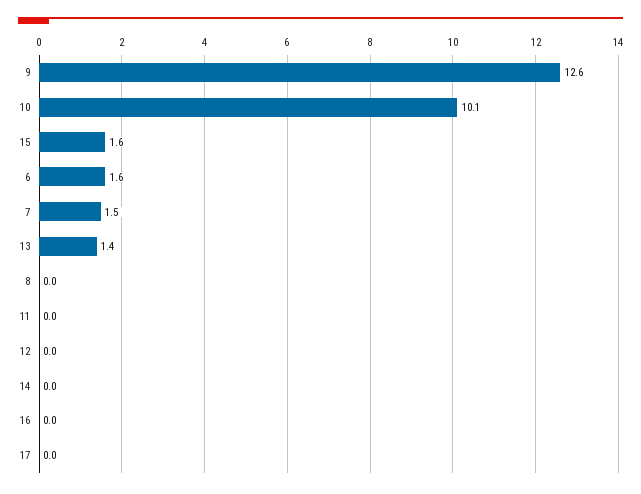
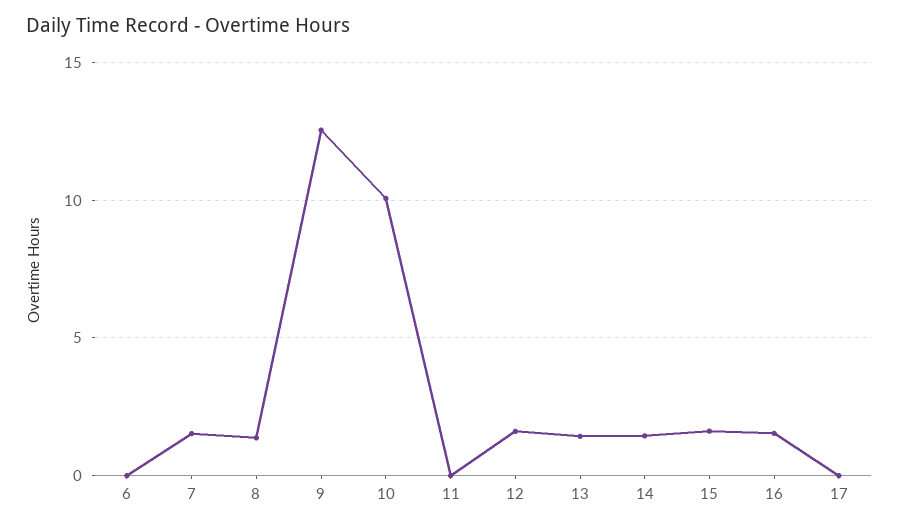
6: 1.6 -> 0
8: 0 -> 1.5
12: 0 -> 1.5
14: 0 -> 1.5
16: 0 -> 1.5

